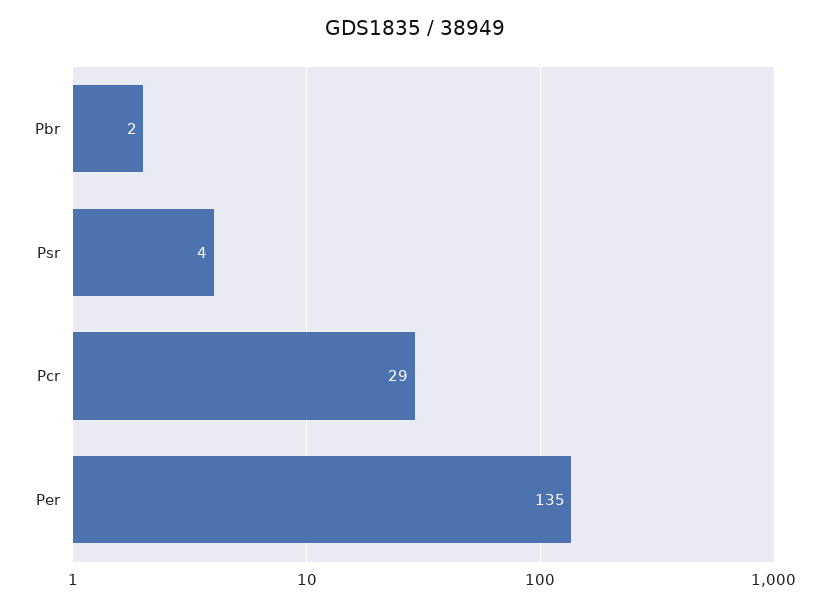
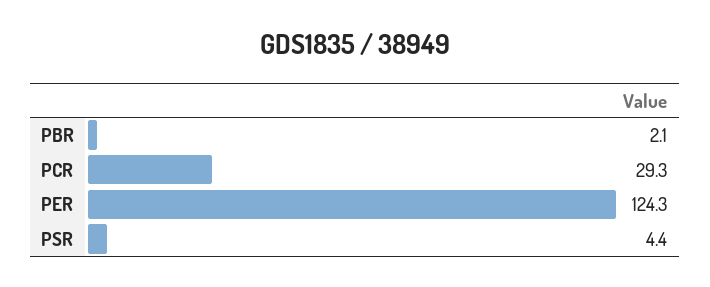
Per: 135 -> 124.3

